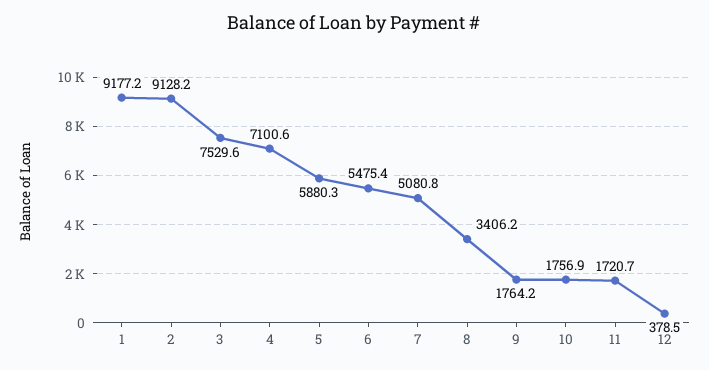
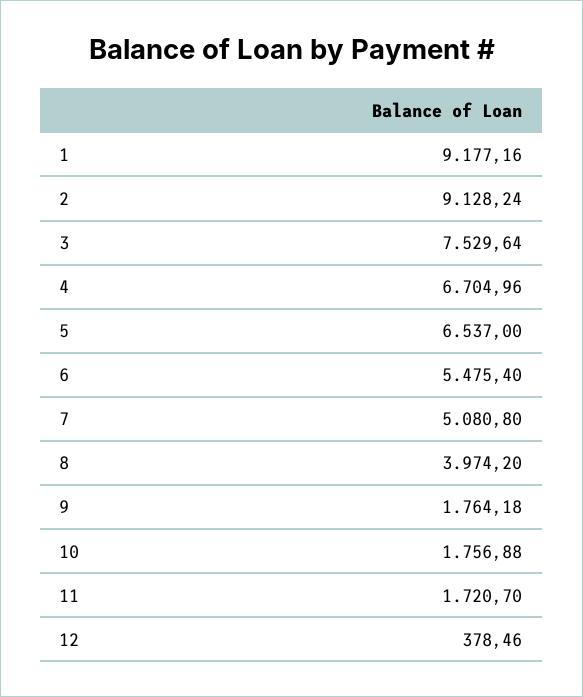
4: 7100.6 -> 6704.96
5: 5880.3 -> 6537
8: 3406.2 -> 3974.2

